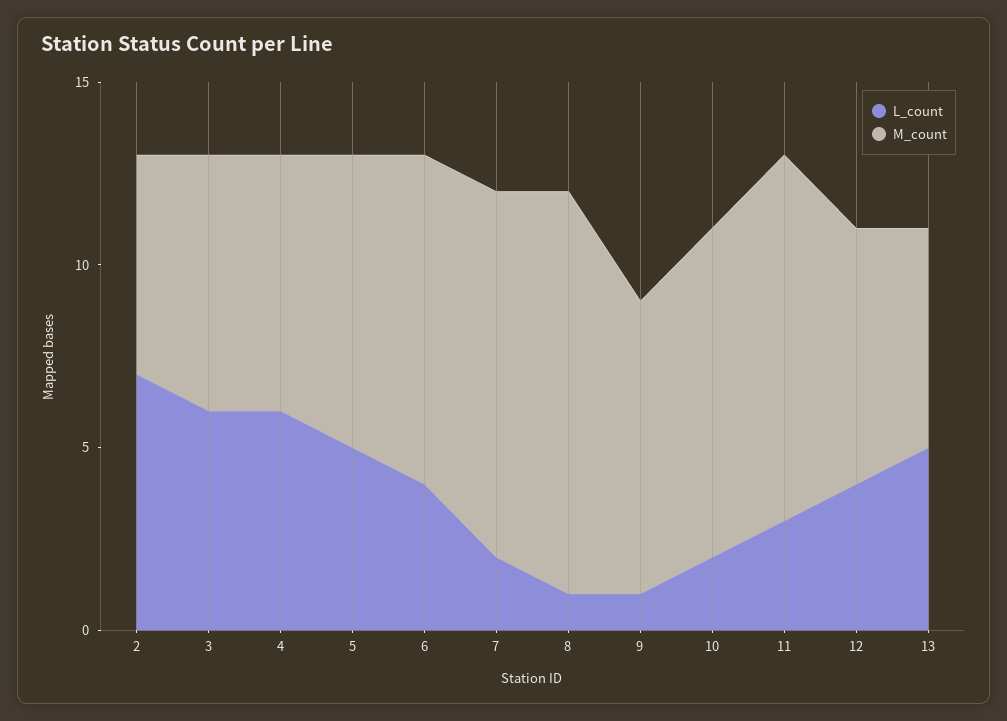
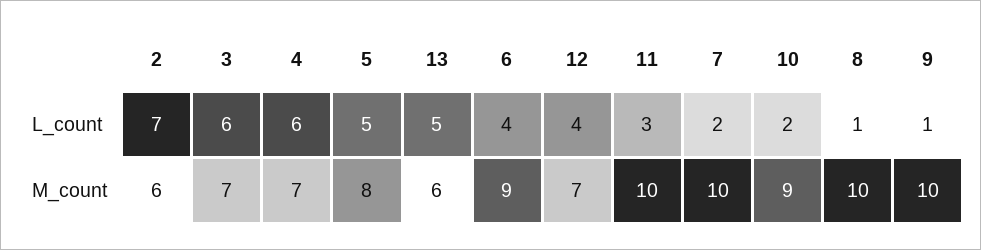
M_count, 8: 11 -> 10
M_count, 9: 8 -> 10

